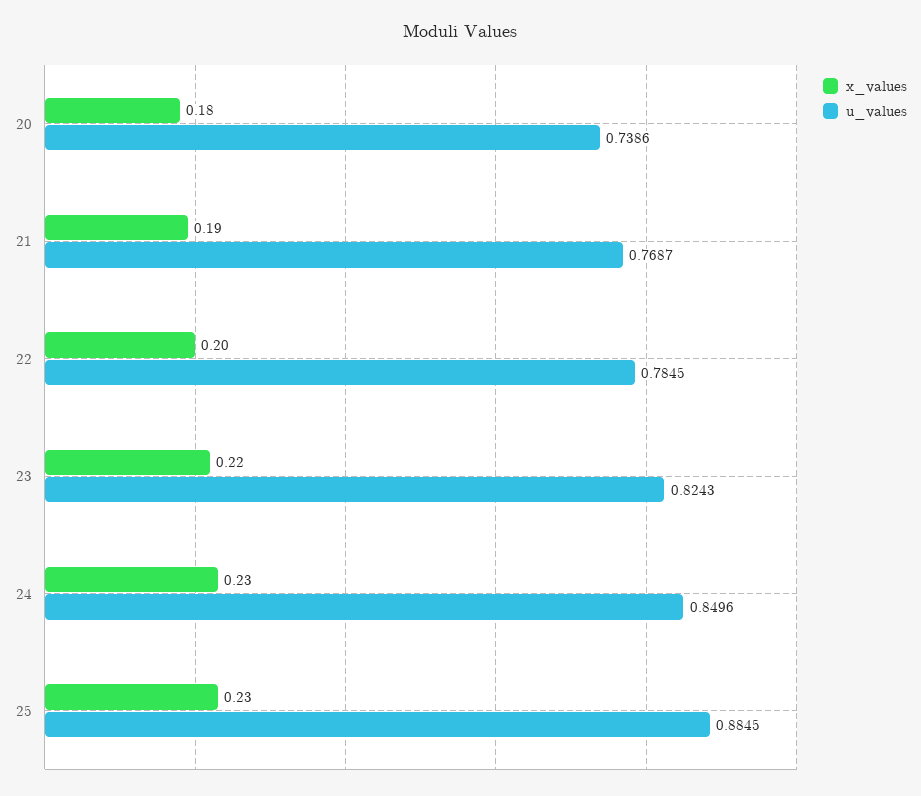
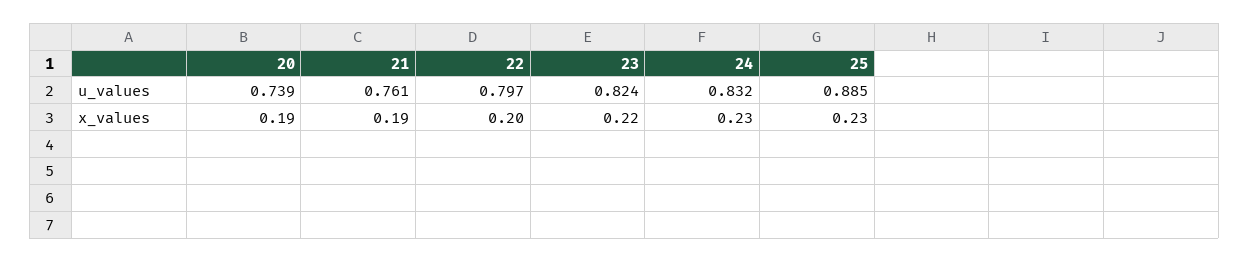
x_values, 20: 0.18 -> 0.19
u_values, 21: 0.7687 -> 0.761
u_values, 22: 0.7845 -> 0.797
u_values, 24: 0.8496 -> 0.832

